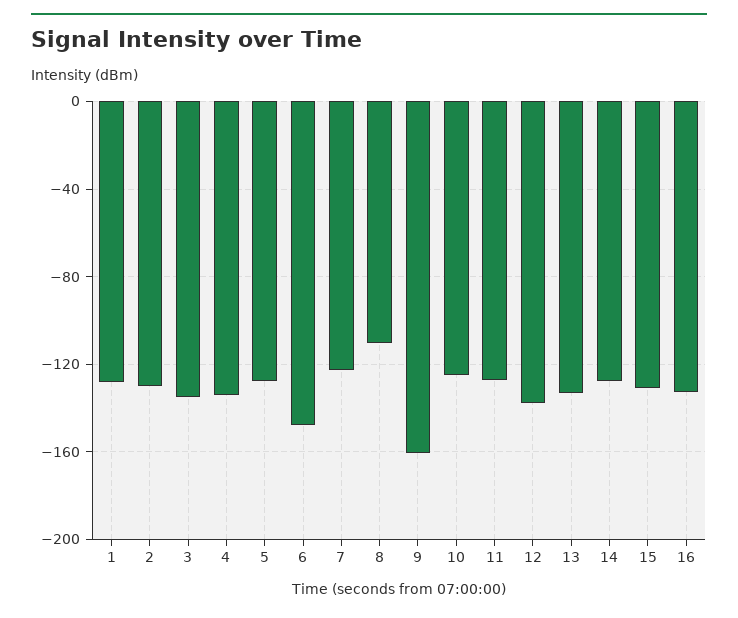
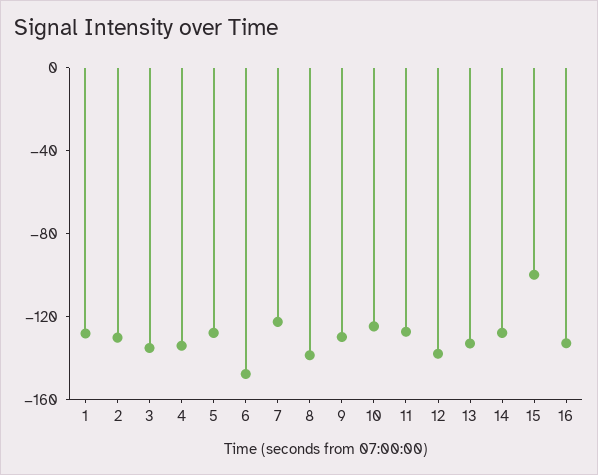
8: -110 -> -140
9: -160 -> -130
15: -130 -> -100

